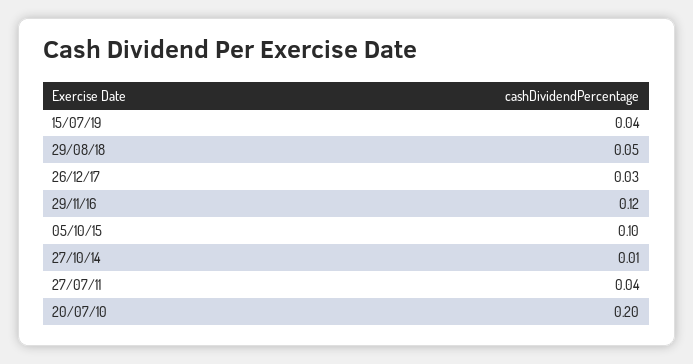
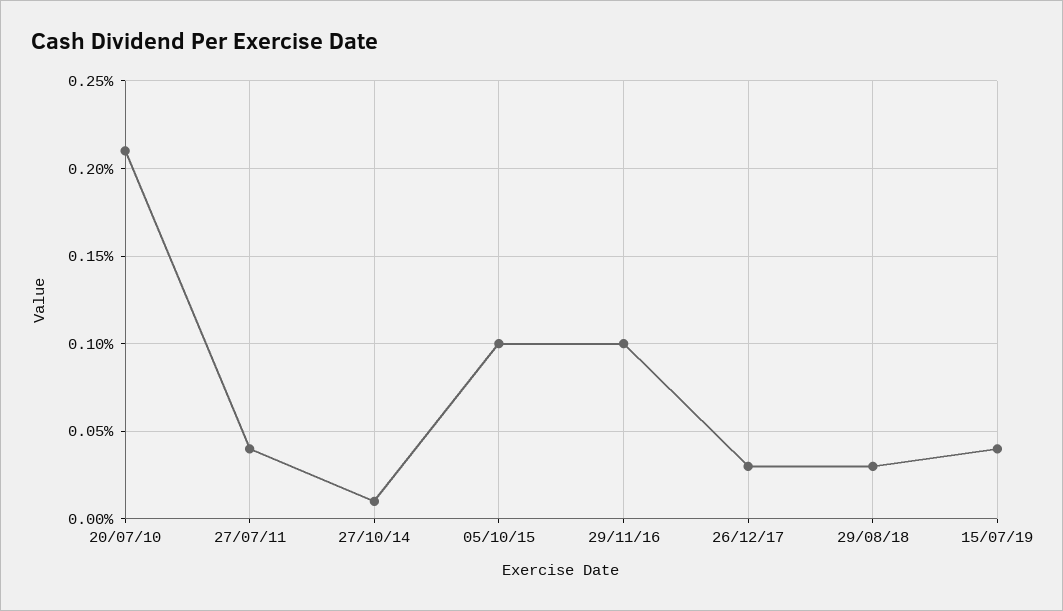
29/08/18: 0.05 -> 0.03
29/11/16: 0.12 -> 0.1
20/07/10: 0.2 -> 0.21

